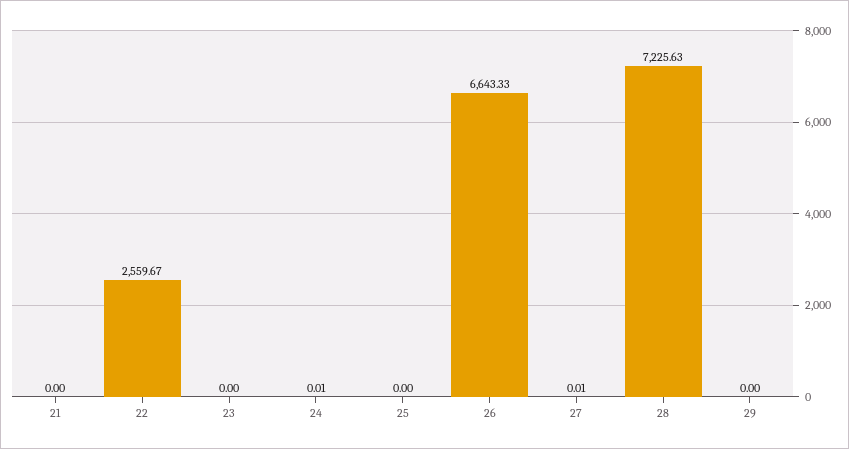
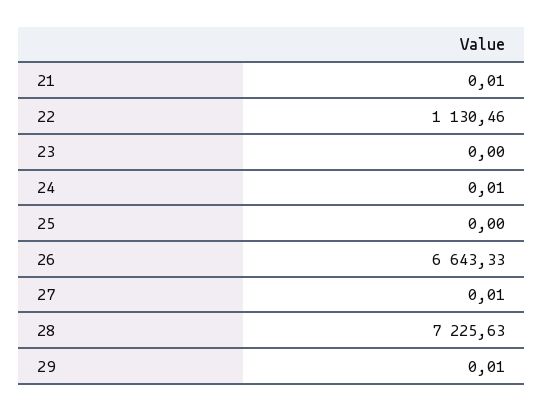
21: 0 -> 0.01
22: 2559.67 -> 1130.46
29: 0 -> 0.01

